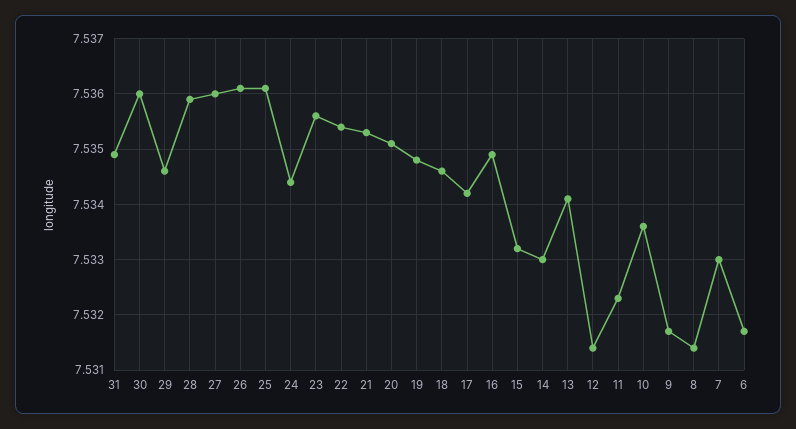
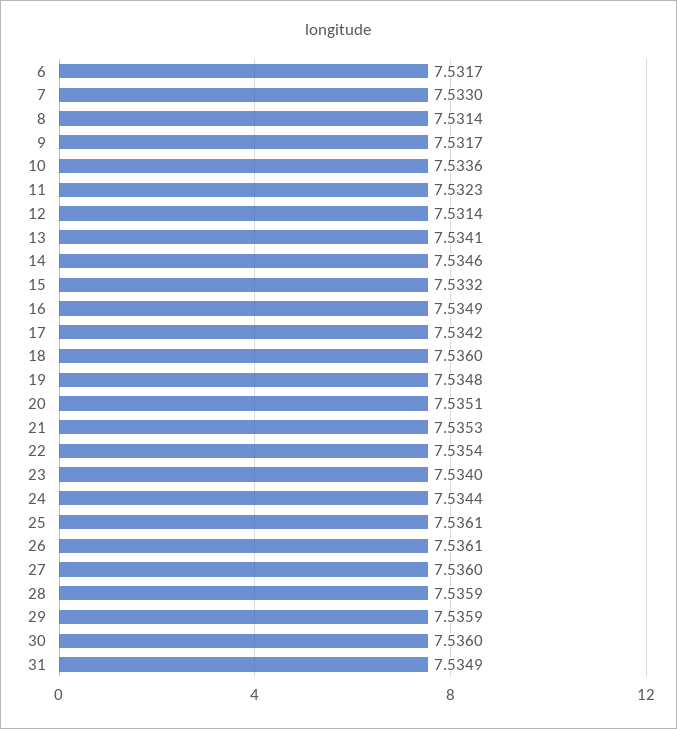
29: 7.5345 -> 7.5359
23: 7.5355 -> 7.534
18: 7.5345 -> 7.536
14: 7.533 -> 7.5346

